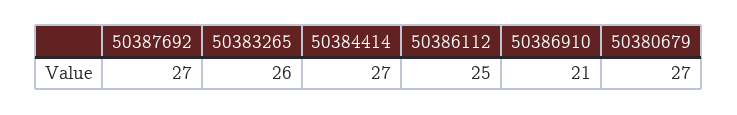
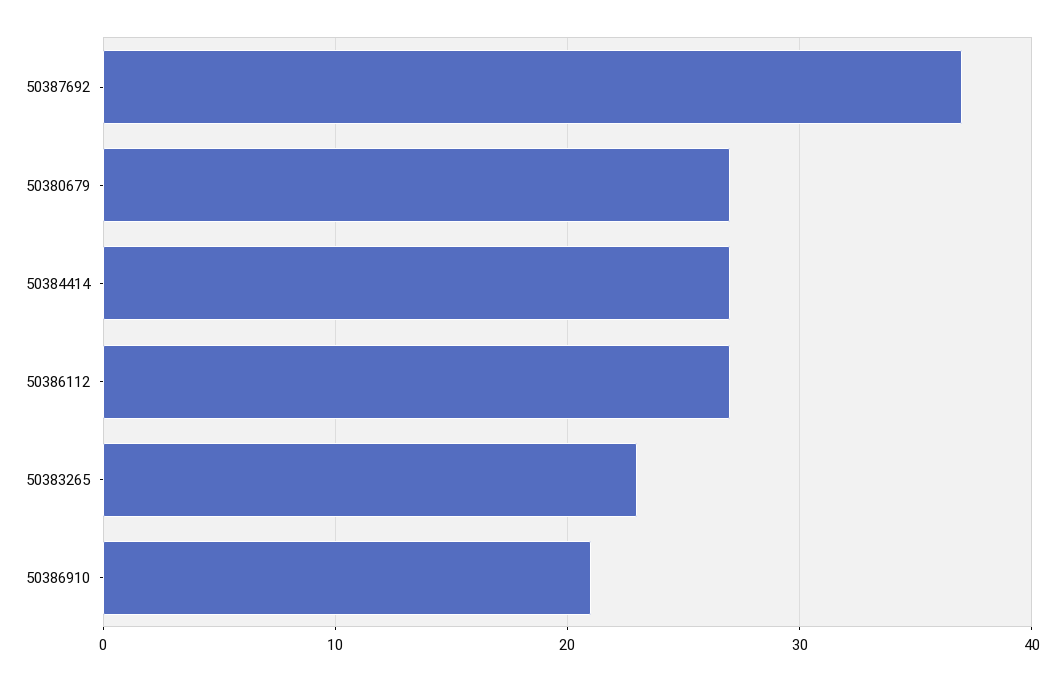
50387692: 27 -> 37
50383265: 26 -> 23
50386112: 25 -> 27

